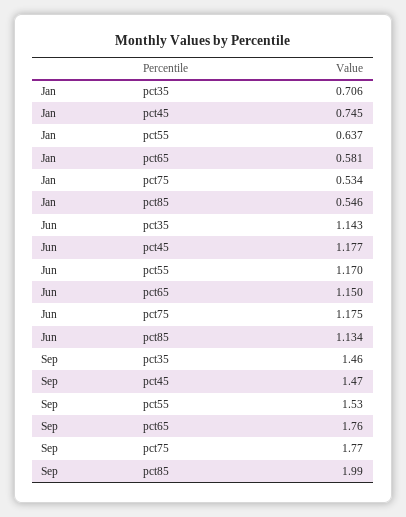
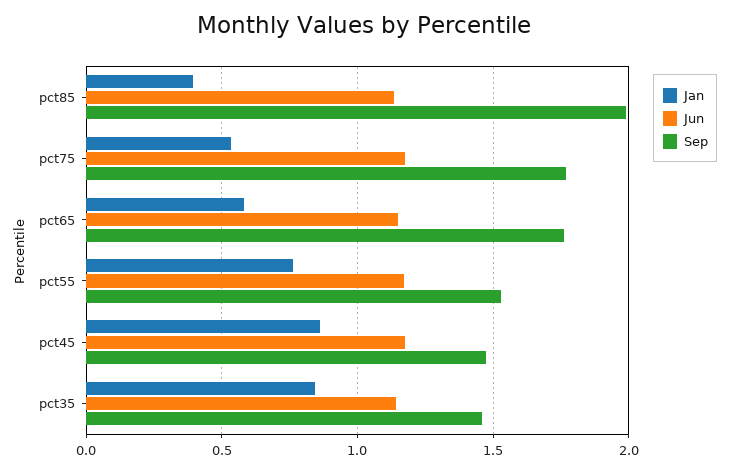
Jan, pct35: 0.706 -> 0.85
Jan, pct45: 0.745 -> 0.85
Jan, pct55: 0.637 -> 0.75
Jan, pct85: 0.546 -> 0.4

